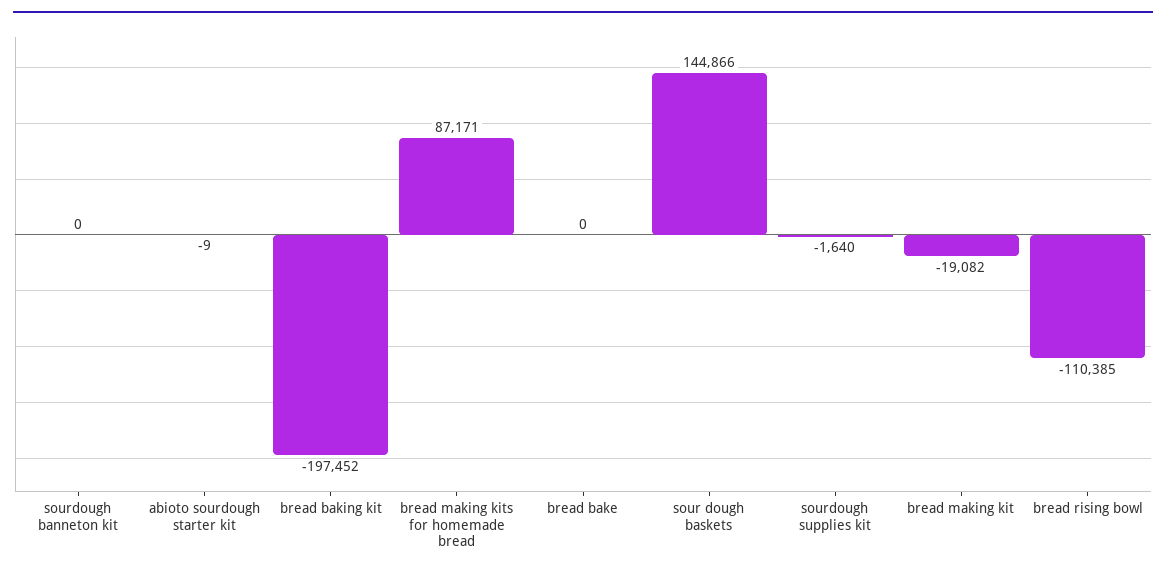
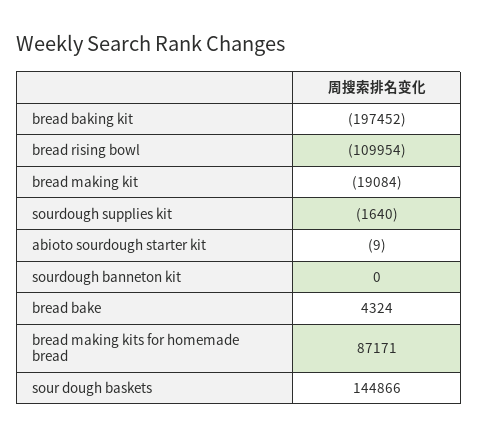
bread bake: 0 -> 4324
bread making kit: -19082 -> -19084
bread rising bowl: -110385 -> -109954

